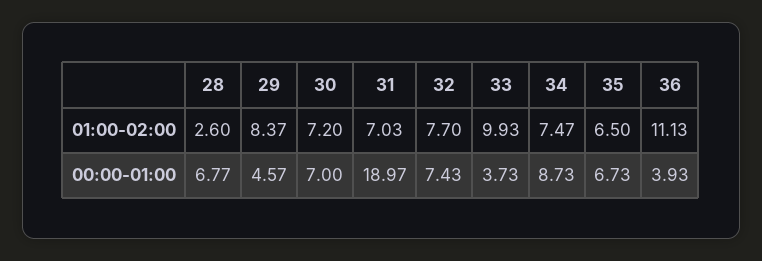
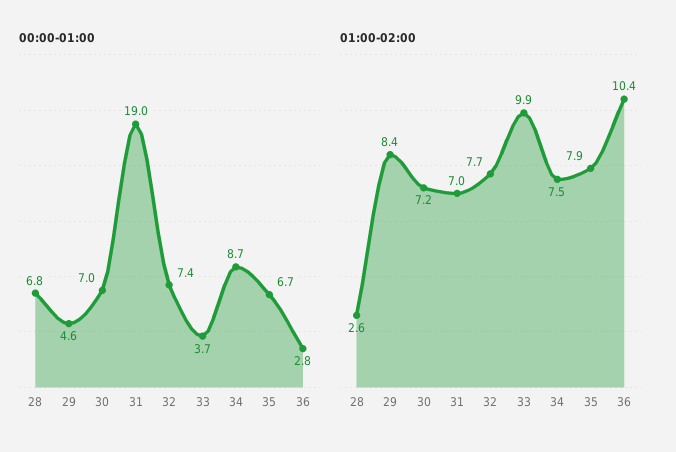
01:00-02:00, 35: 6.5 -> 7.9
01:00-02:00, 36: 11.13 -> 10.4
00:00-01:00, 36: 3.93 -> 2.8

